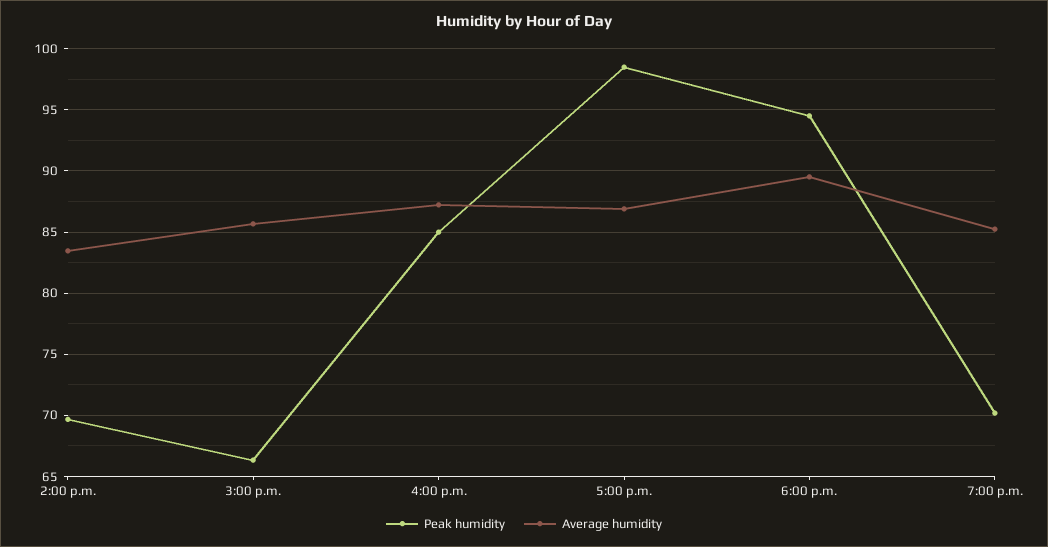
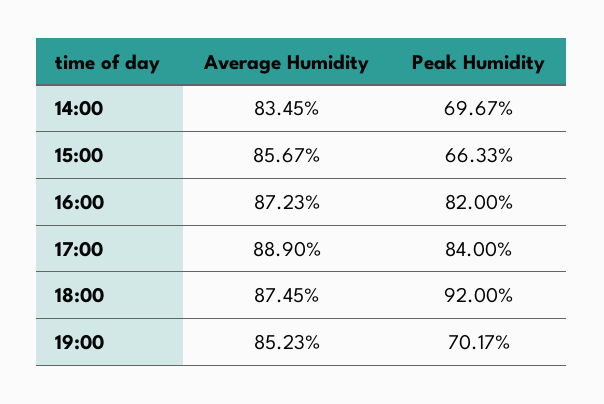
Peak humidity, 4:00 p.m.: 85 -> 82
Peak humidity, 5:00 p.m.: 98.5 -> 84
Average humidity, 5:00 p.m.: 87 -> 88.9
Peak humidity, 6:00 p.m.: 94.5 -> 92
Average humidity, 6:00 p.m.: 89.5 -> 87.45

